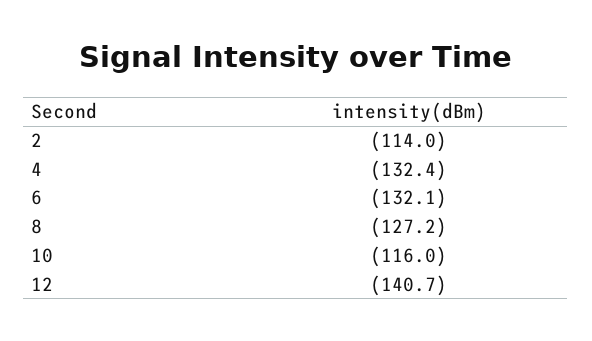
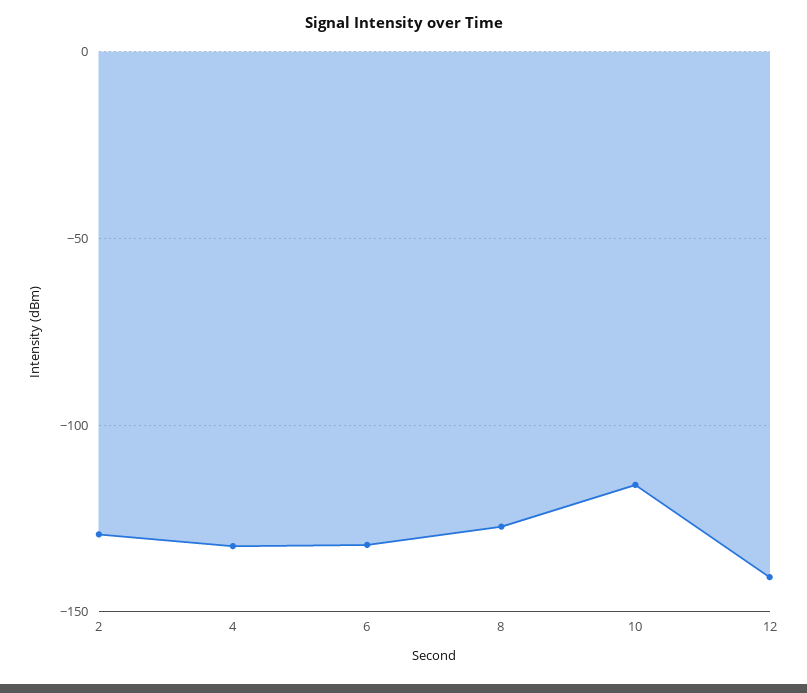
2: -114 -> -130

